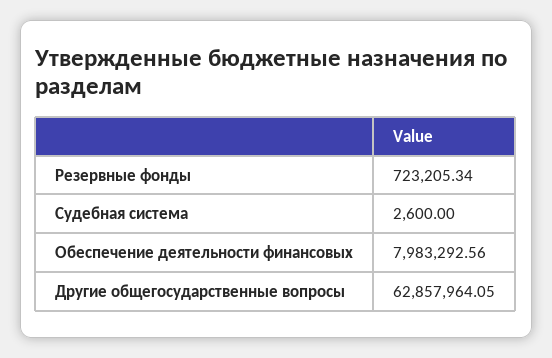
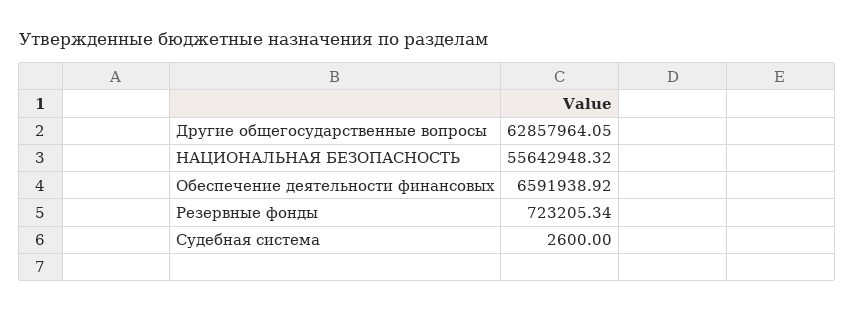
Обеспечение деятельности финансовых: 7983292.56 -> 6591938.92
НАЦИОНАЛЬНАЯ БЕЗОПАСНОСТЬ: none -> 55642948.32

